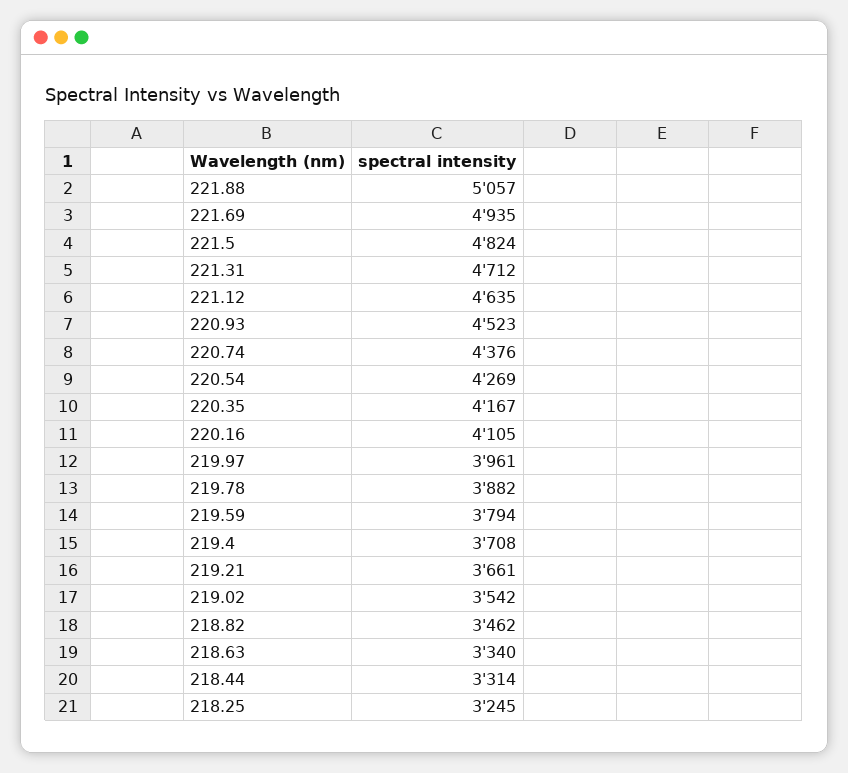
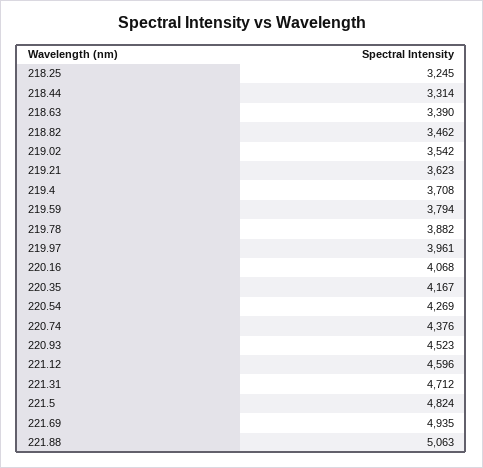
221.88: 5057 -> 5063
221.12: 4635 -> 4596
220.16: 4105 -> 4068
219.21: 3661 -> 3623
218.63: 3340 -> 3390

